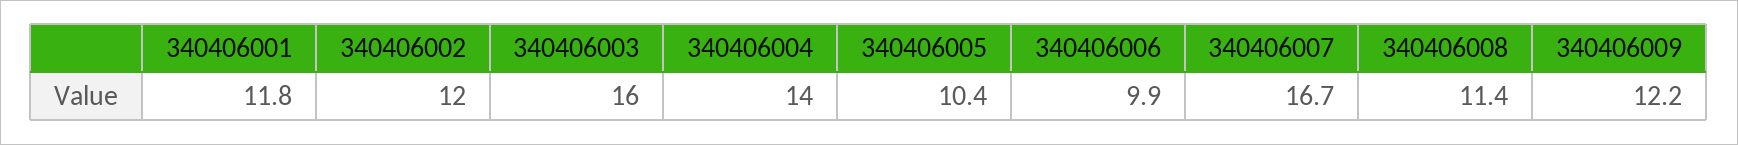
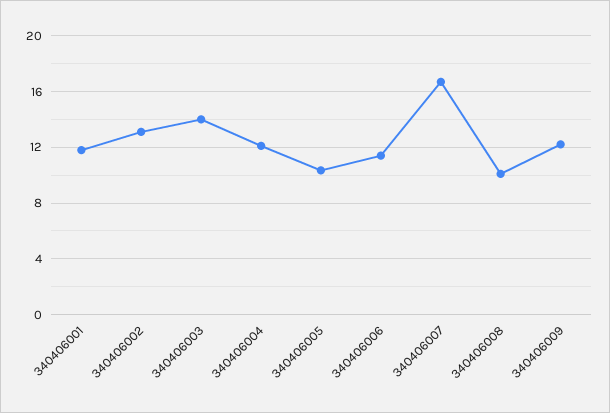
340406002: 12 -> 13
340406003: 16 -> 14
340406004: 14 -> 12
340406006: 9.9 -> 11.5
340406008: 11.4 -> 10

